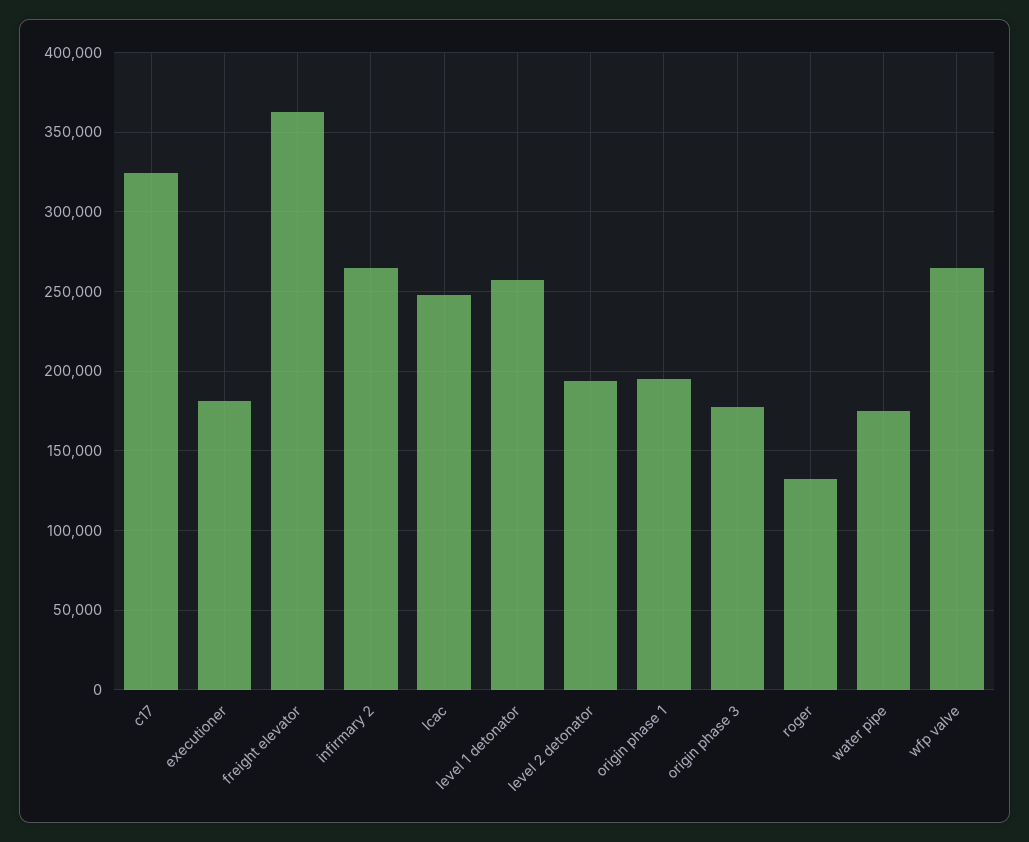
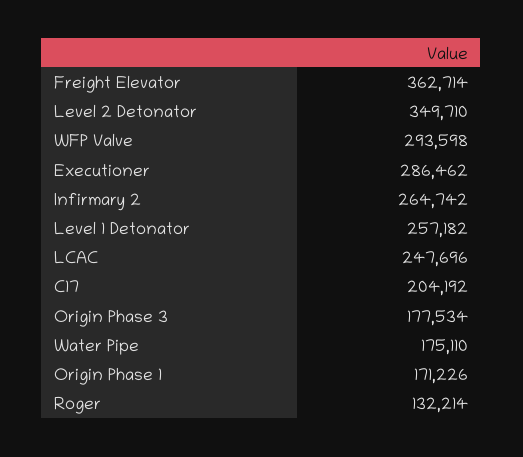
c17: 325000 -> 204192
executioner: 180000 -> 286462
level 2 detonator: 195000 -> 349710
origin phase 1: 195000 -> 171226
wfp valve: 265000 -> 293598

